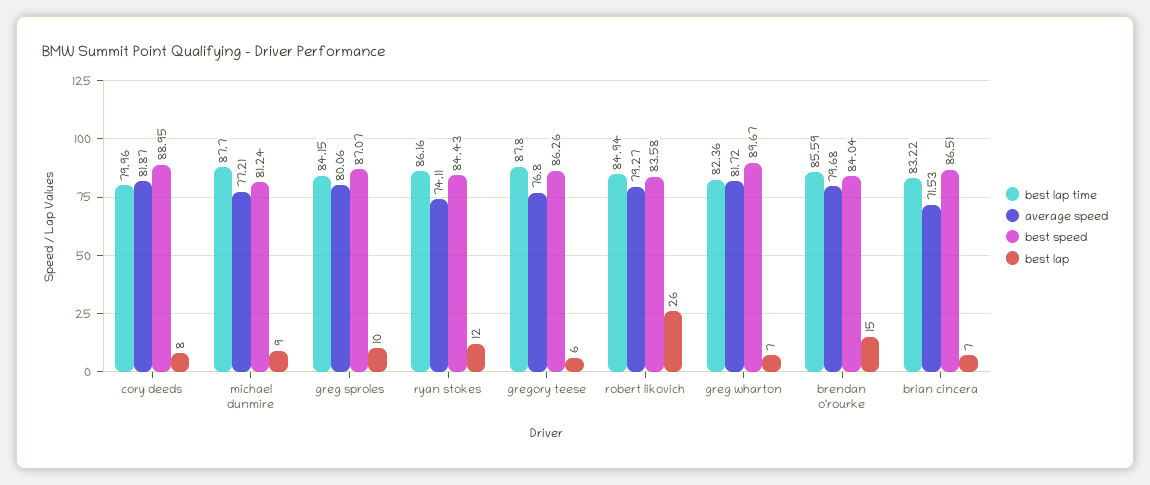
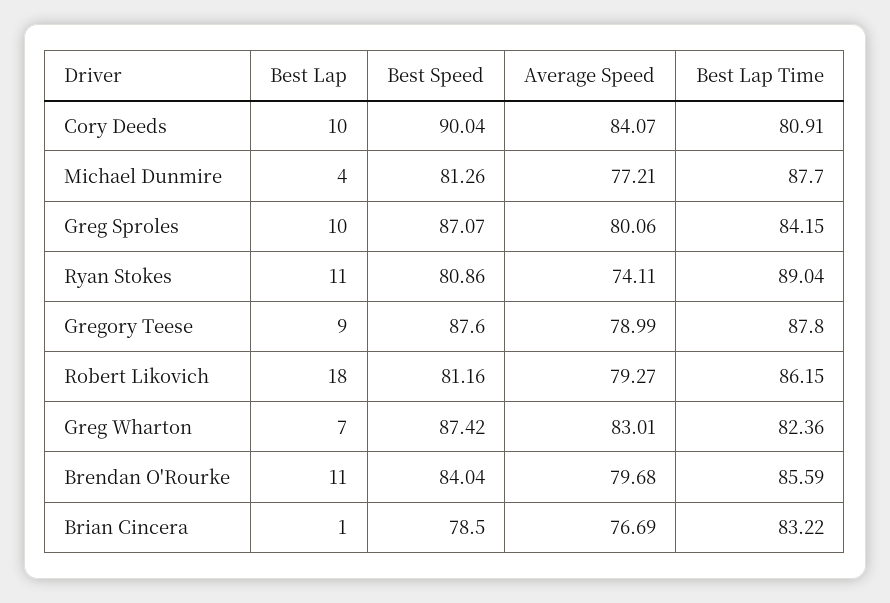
best lap time, cory deeds: 79.96 -> 80.91
average speed, cory deeds: 81.87 -> 84.07
best speed, cory deeds: 88.95 -> 90.04
best lap, cory deeds: 8 -> 10
best speed, michael dunmire: 81.24 -> 81.26
best lap, michael dunmire: 9 -> 4
best lap time, ryan stokes: 86.16 -> 89.04
best speed, ryan stokes: 84.43 -> 80.86
best lap, ryan stokes: 12 -> 11
average speed, gregory teese: 76.8 -> 78.99
best speed, gregory teese: 86.26 -> 87.6
best lap, gregory teese: 6 -> 9
best lap time, robert likovich: 84.94 -> 86.15
best speed, robert likovich: 83.58 -> 81.16
best lap, robert likovich: 26 -> 18
average speed, greg wharton: 81.72 -> 83.01
best speed, greg wharton: 89.67 -> 87.42
best lap, brendan o'rourke: 15 -> 11
average speed, brian cincera: 71.53 -> 76.69
best speed, brian cincera: 86.51 -> 78.5
best lap, brian cincera: 7 -> 1

